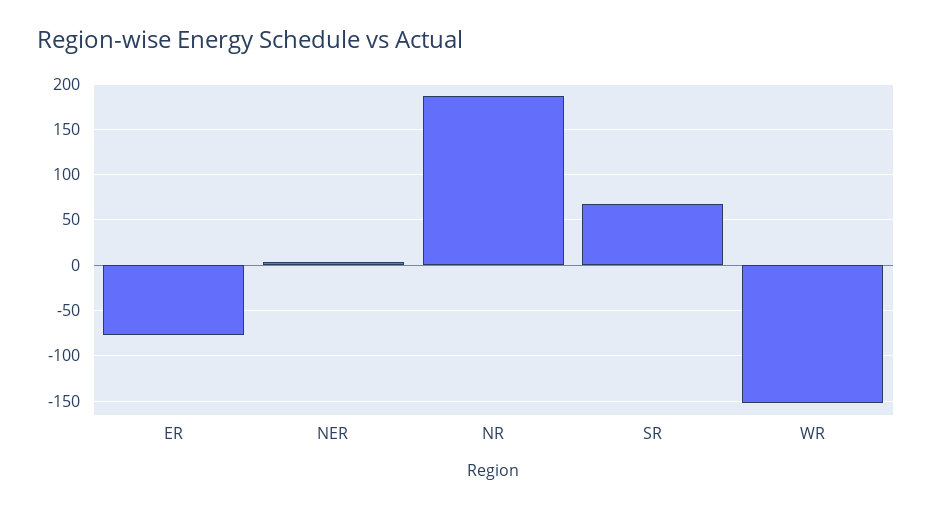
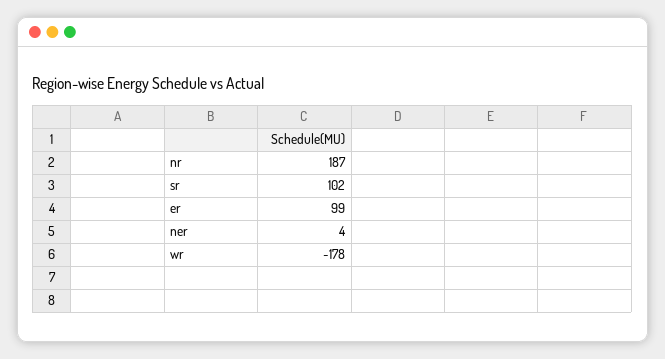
ER: -80 -> 99
SR: 70 -> 102
WR: -150 -> -178

